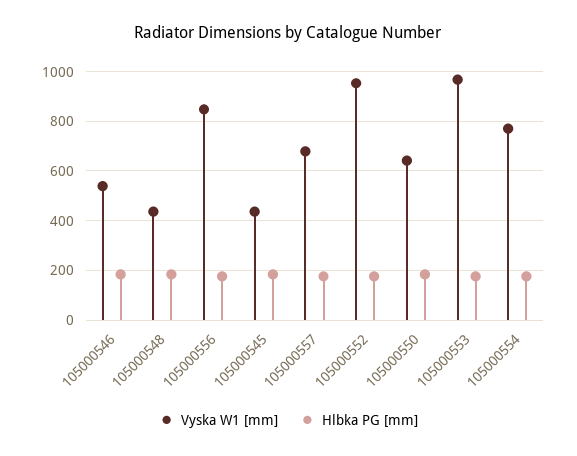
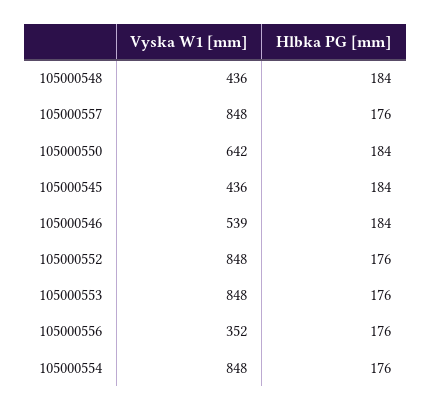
Vyska W1 [mm], 105000556: 850 -> 352
Vyska W1 [mm], 105000557: 675 -> 848
Vyska W1 [mm], 105000552: 950 -> 848
Vyska W1 [mm], 105000553: 975 -> 848
Vyska W1 [mm], 105000554: 775 -> 848

